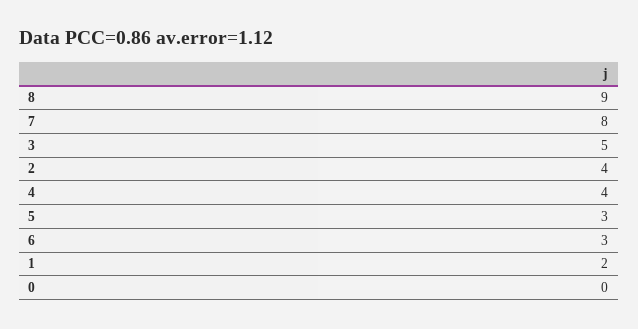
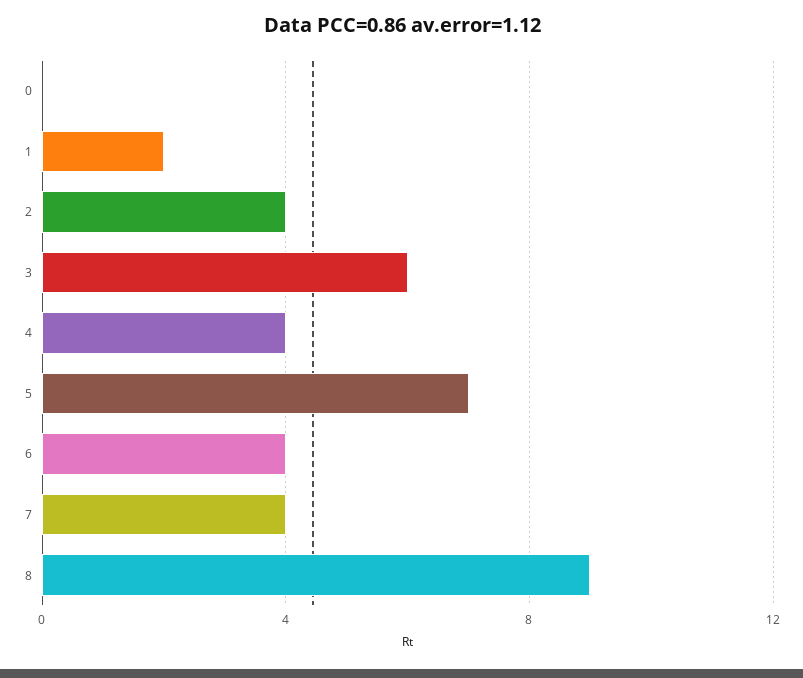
7: 8 -> 4
3: 5 -> 6
5: 3 -> 7
6: 3 -> 4

